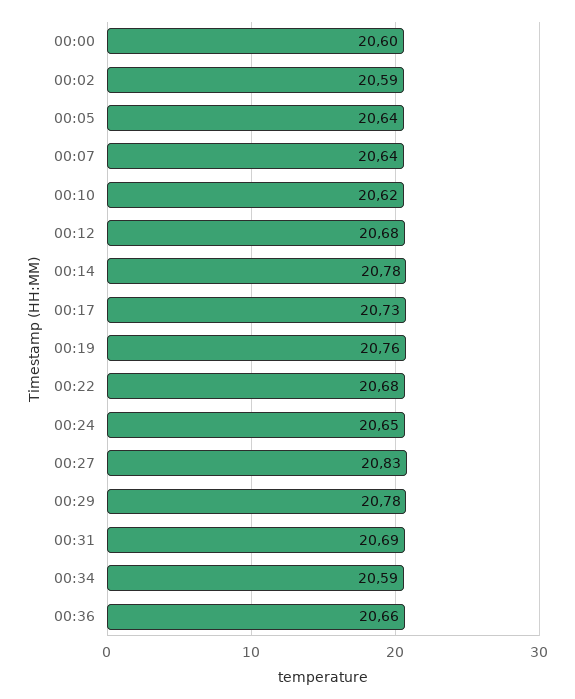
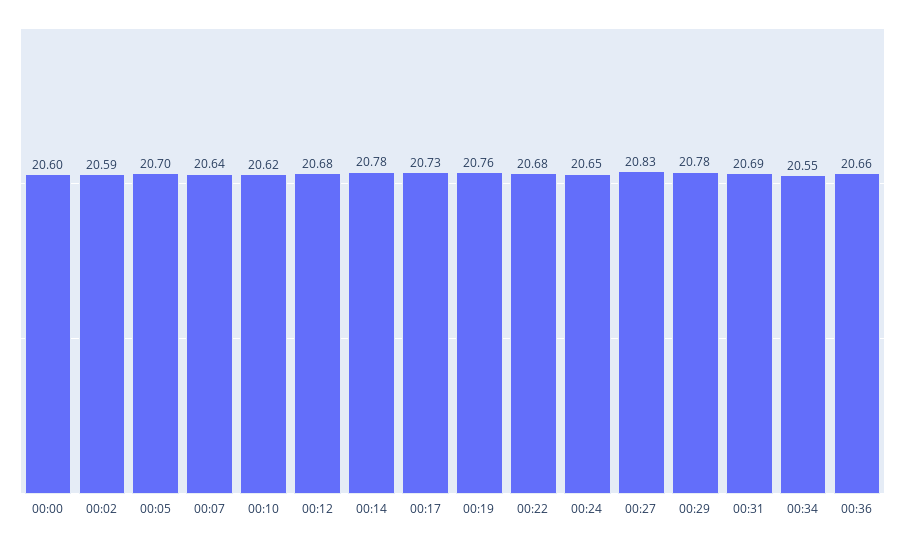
00:05: 20.64 -> 20.7
00:34: 20.59 -> 20.55

